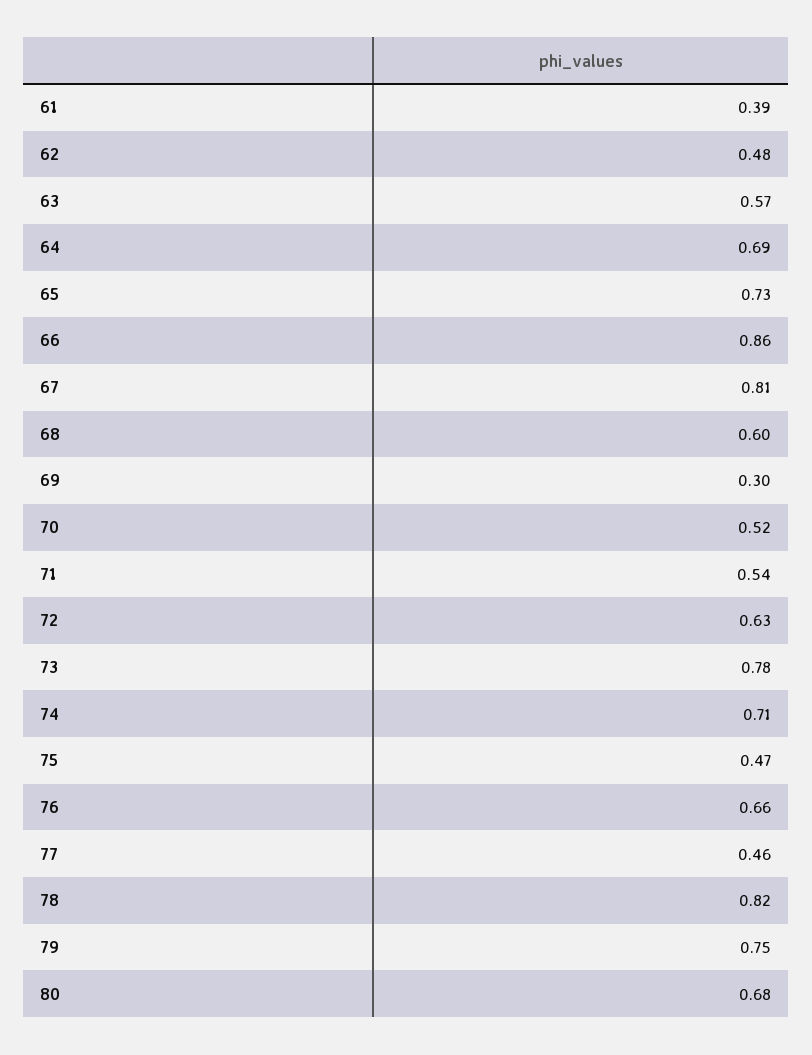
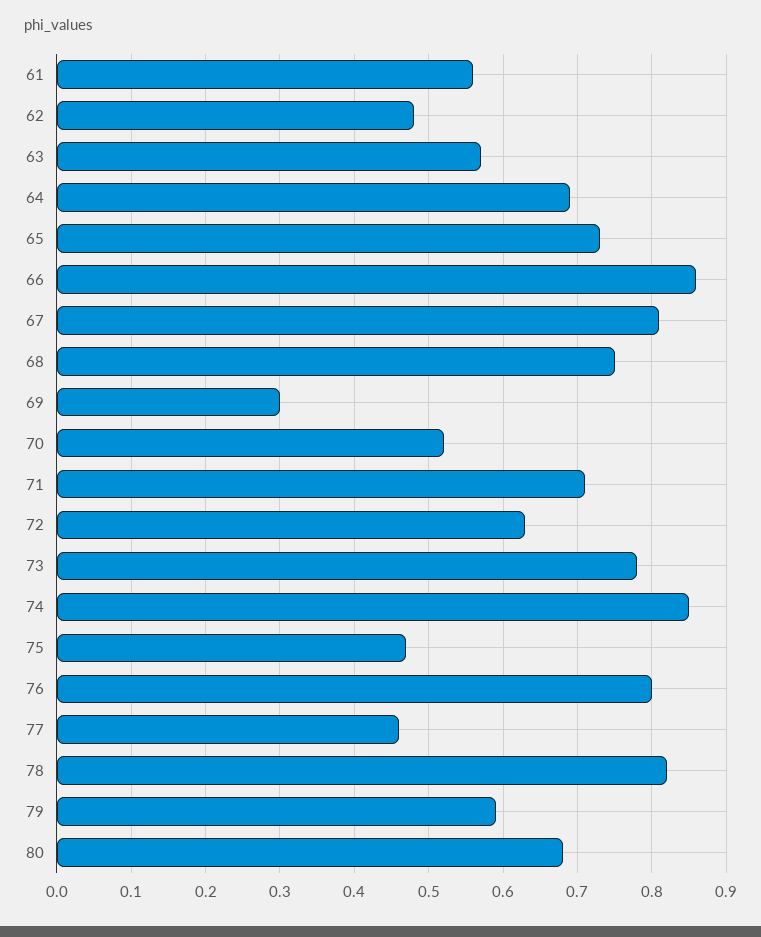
61: 0.39 -> 0.56
68: 0.6 -> 0.75
71: 0.54 -> 0.71
74: 0.71 -> 0.85
76: 0.66 -> 0.8
79: 0.75 -> 0.59

